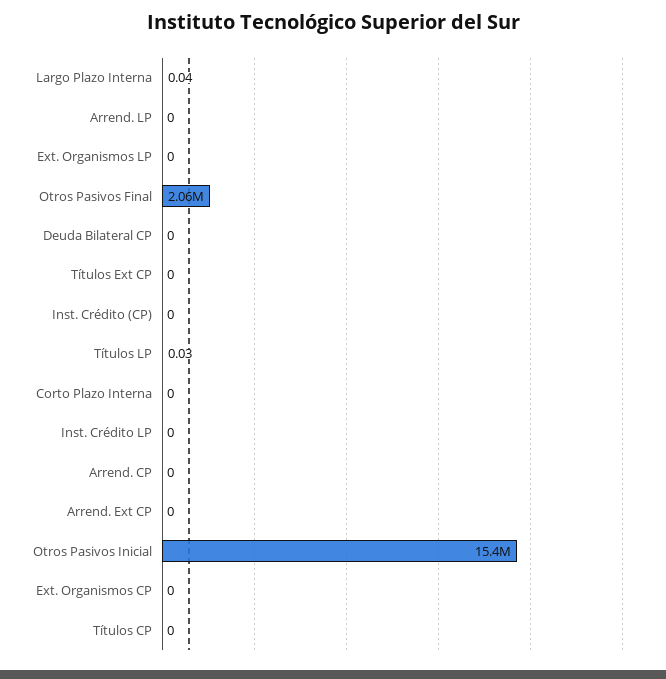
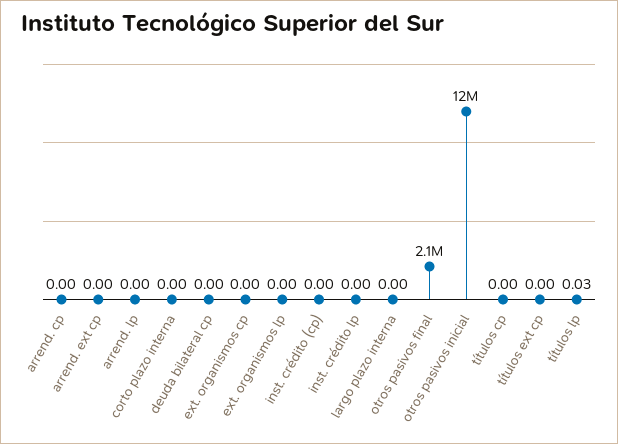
Largo Plazo Interna: 0.04 -> 0
Otros Pasivos Inicial: 15400000 -> 12000000

